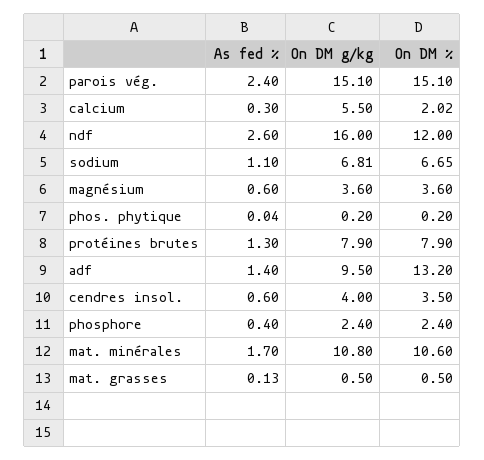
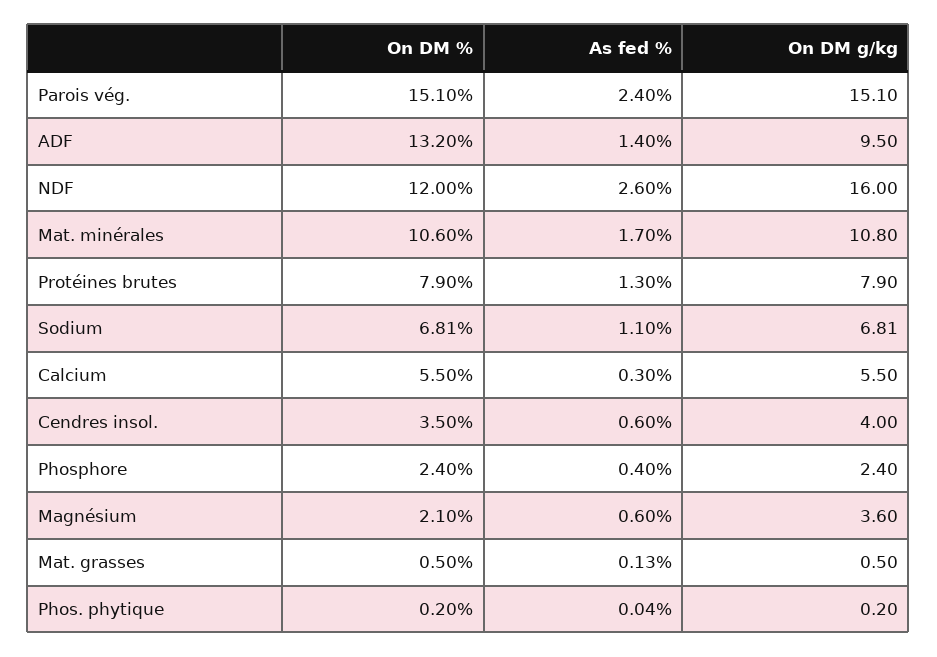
On DM %, calcium: 2.02 -> 5.5
On DM %, sodium: 6.65 -> 6.81
On DM %, magnésium: 3.6 -> 2.1

